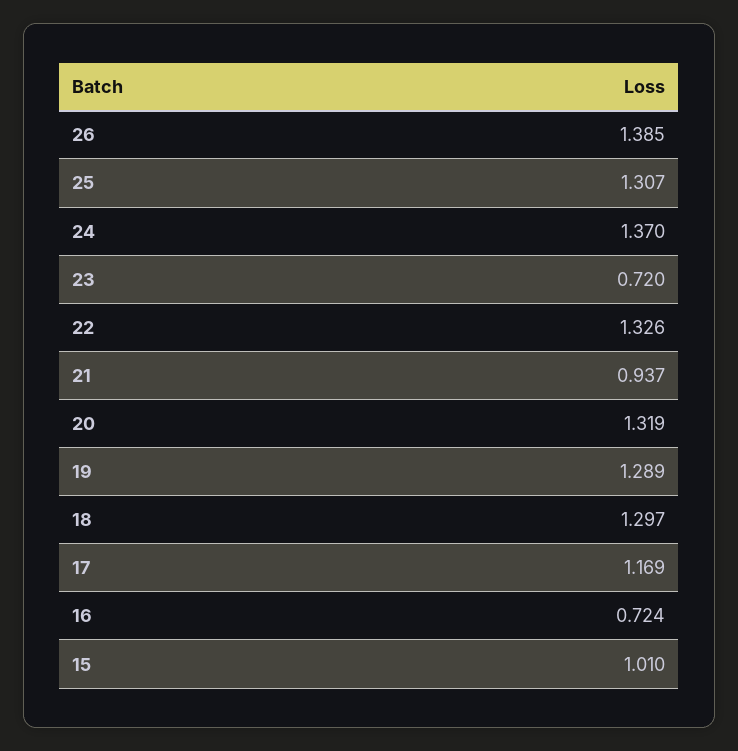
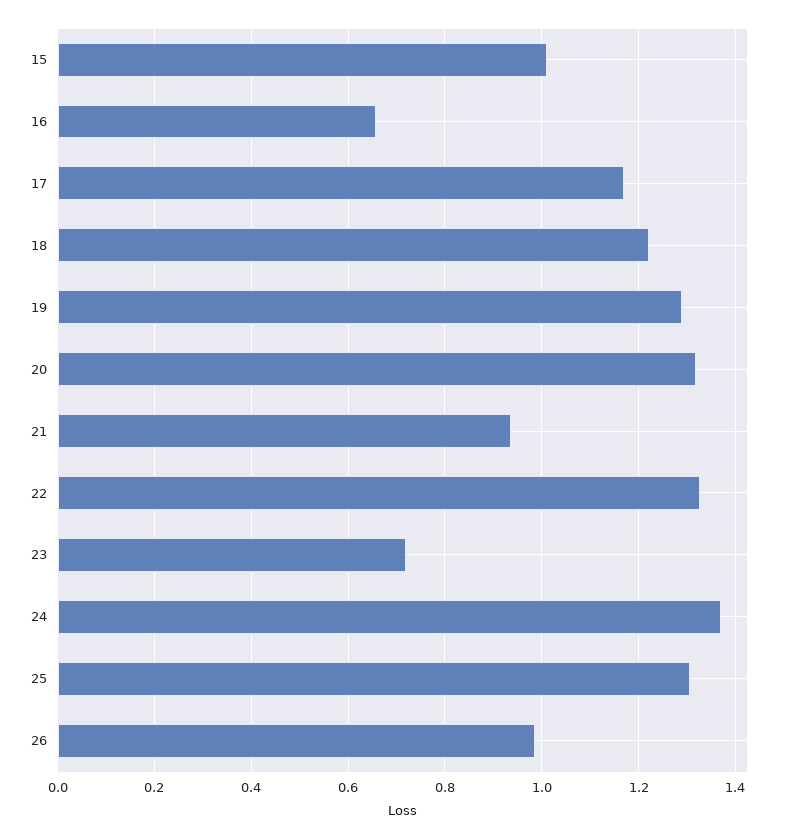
26: 1.385 -> 0.98
18: 1.297 -> 1.22
16: 0.724 -> 0.66

